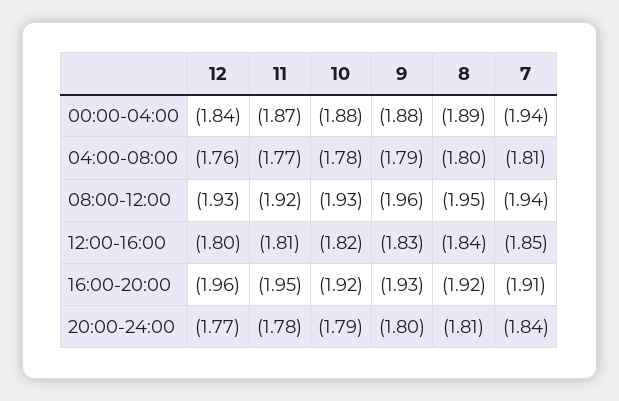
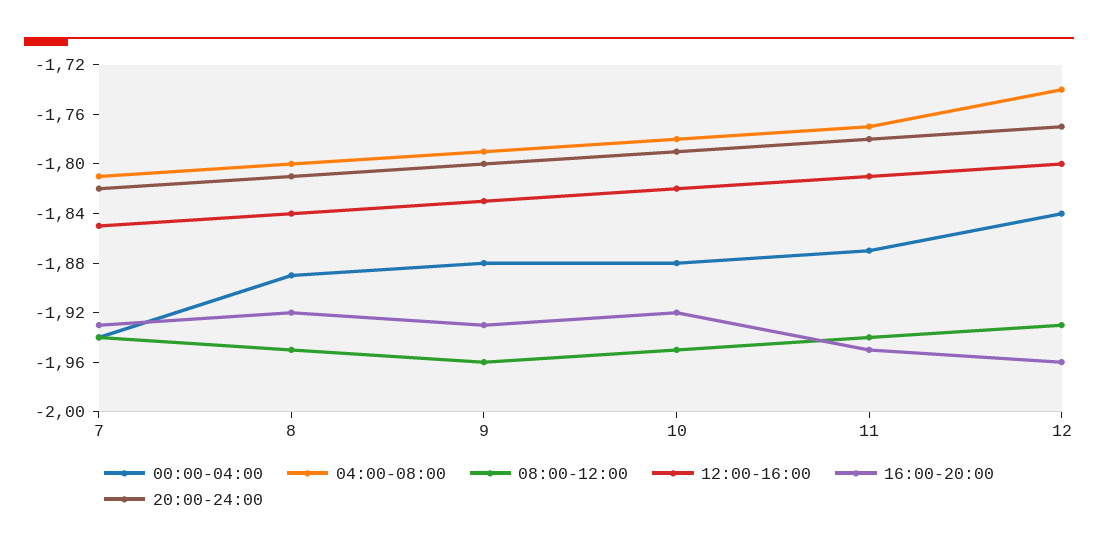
04:00-08:00, 12: -1.76 -> -1.74
08:00-12:00, 11: -1.92 -> -1.94
08:00-12:00, 10: -1.93 -> -1.95
16:00-20:00, 7: -1.91 -> -1.93
20:00-24:00, 7: -1.84 -> -1.82

